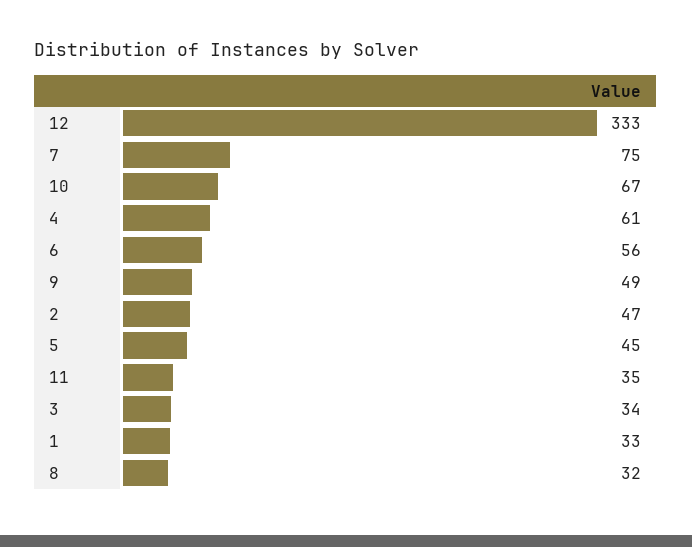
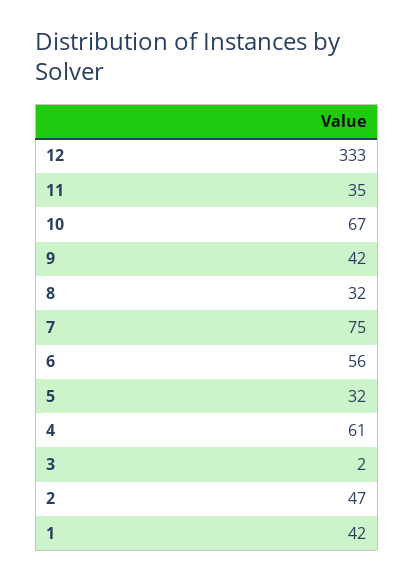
9: 49 -> 42
5: 45 -> 32
3: 34 -> 2
1: 33 -> 42

